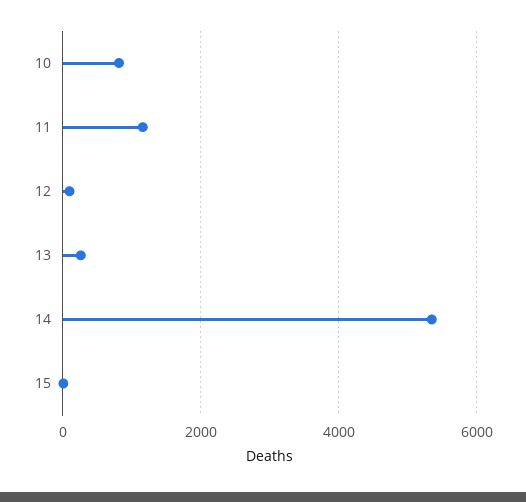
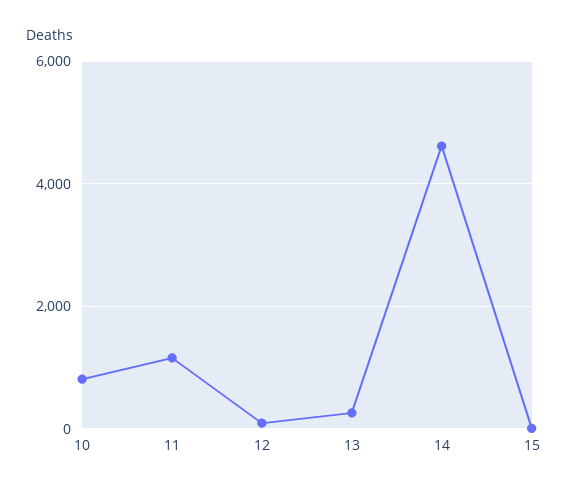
14: 5400 -> 4600

